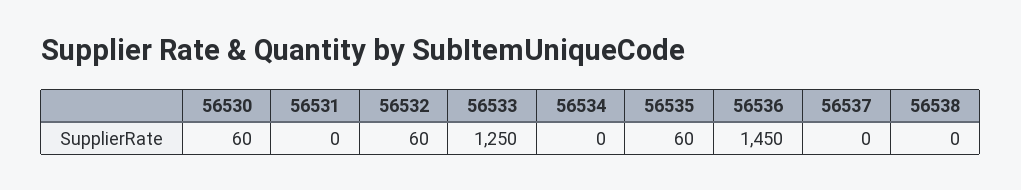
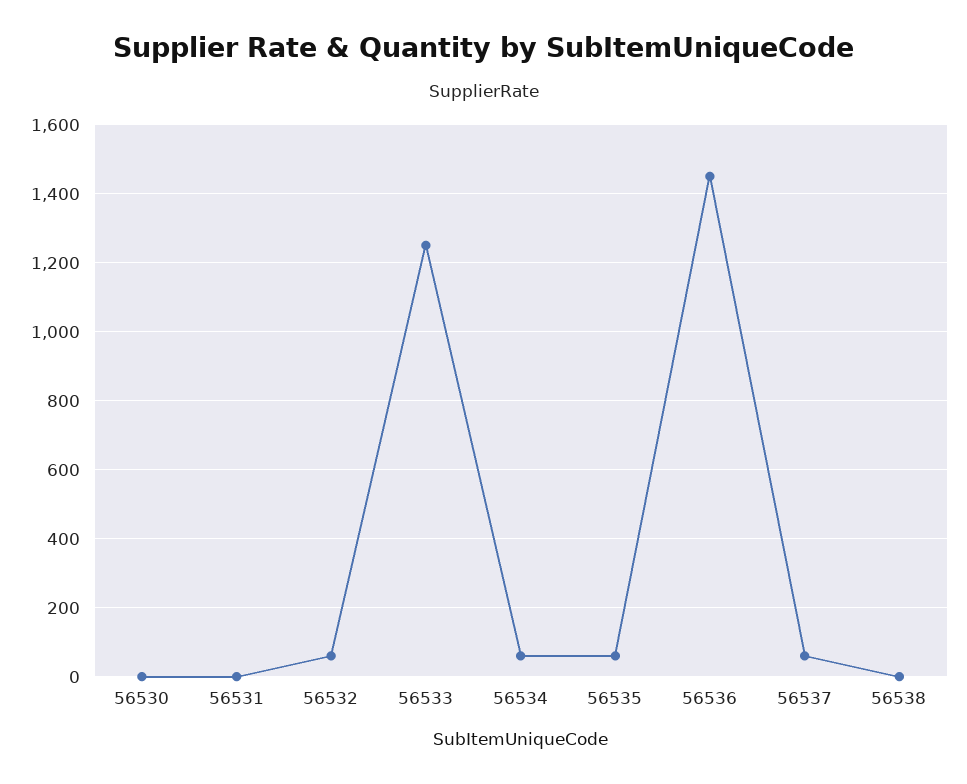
56530: 60 -> 0
56534: 0 -> 60
56537: 0 -> 60

